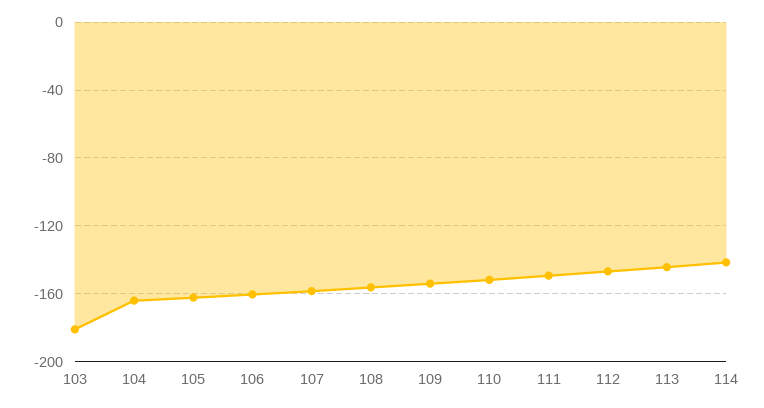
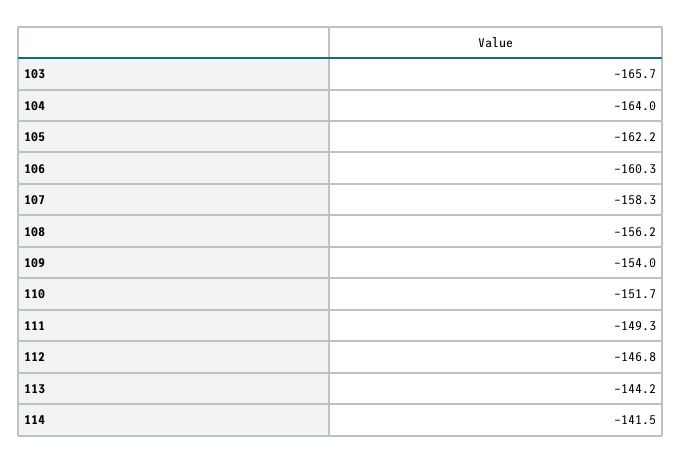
103: -180 -> -165.7

